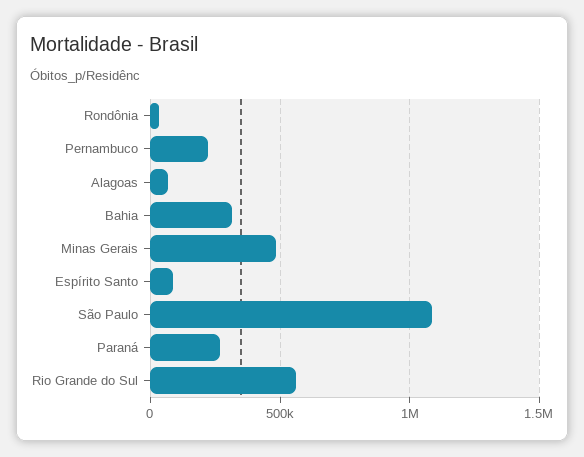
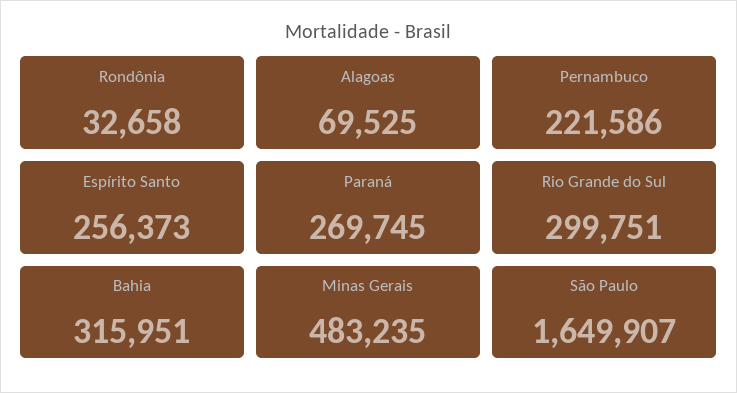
Espírito Santo: 100000 -> 256373
São Paulo: 1100000 -> 1649907
Rio Grande do Sul: 550000 -> 299751

